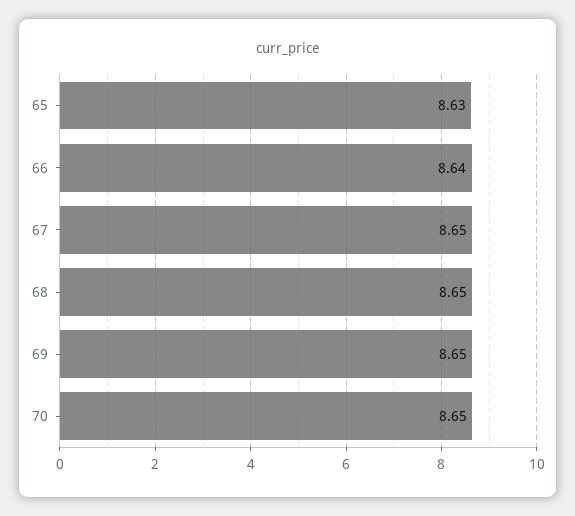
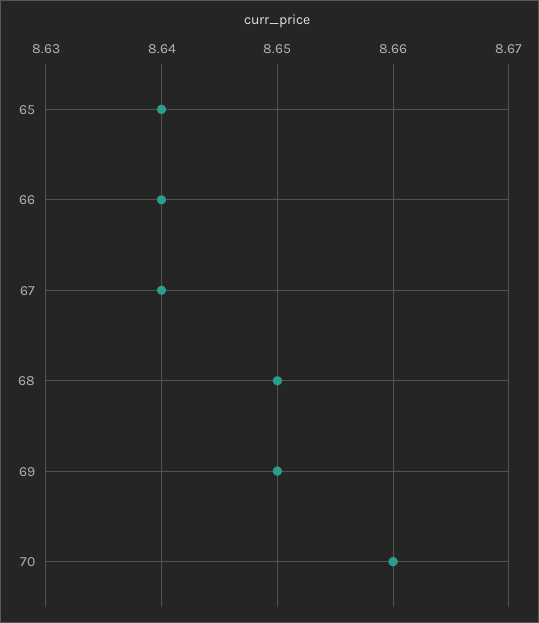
65: 8.63 -> 8.64
67: 8.65 -> 8.64
70: 8.65 -> 8.66

